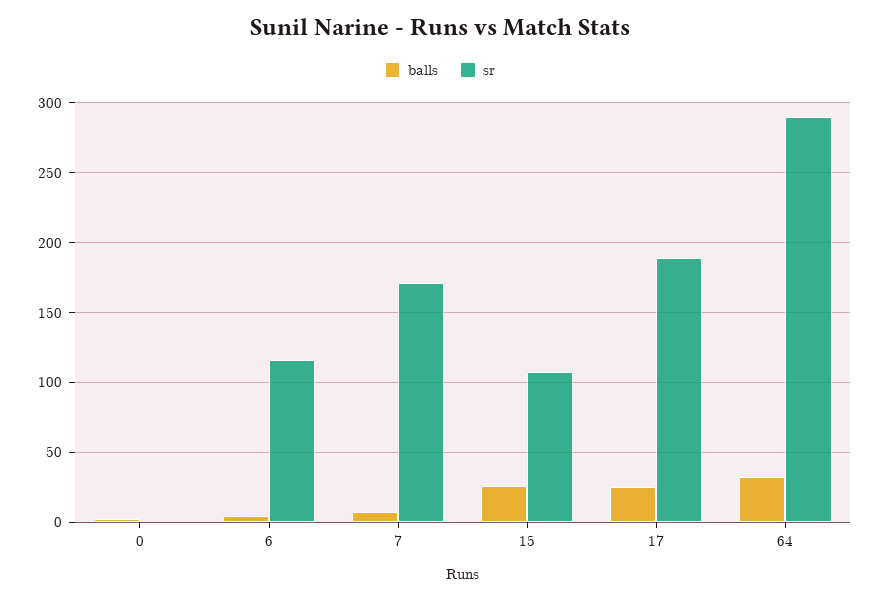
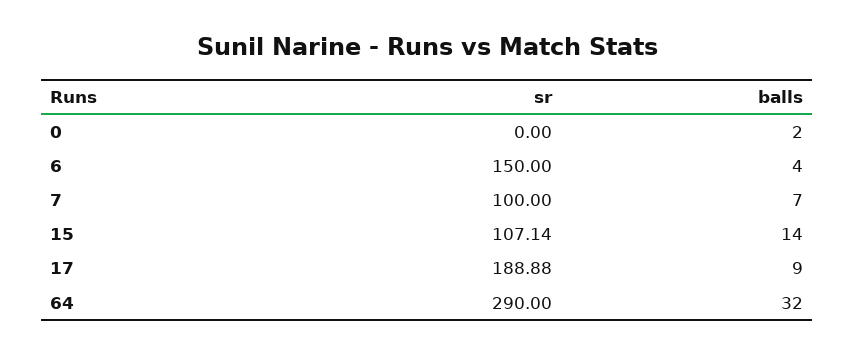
sr, 6: 115 -> 150
sr, 7: 170 -> 100
balls, 15: 25 -> 14
balls, 17: 25 -> 9

